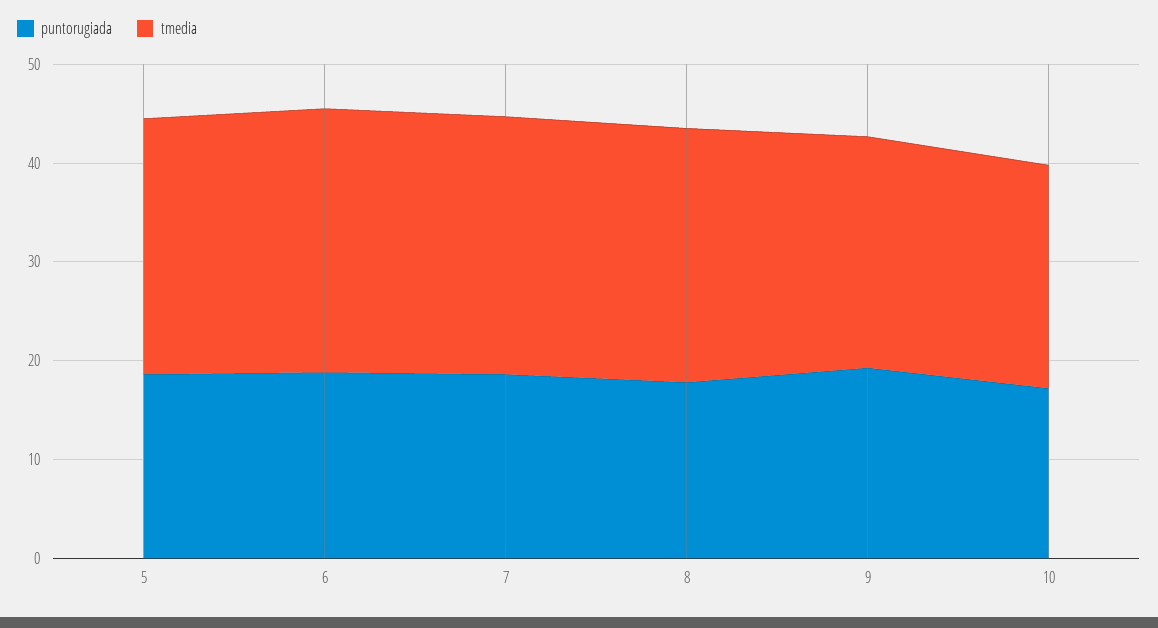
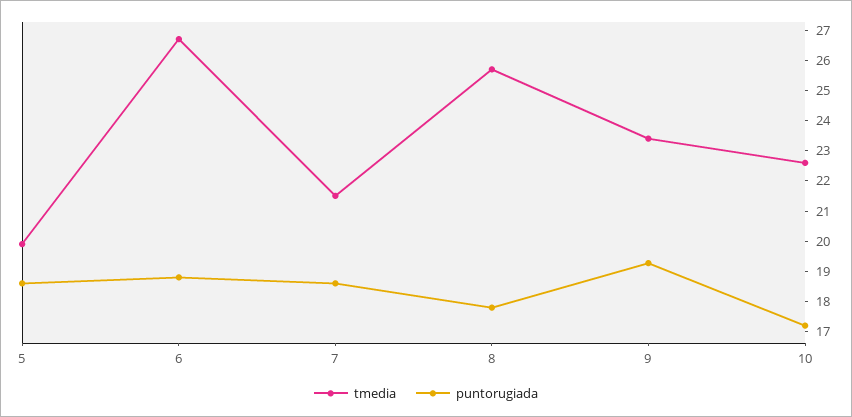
tmedia, 5: 26 -> 20
tmedia, 7: 26 -> 21.5

